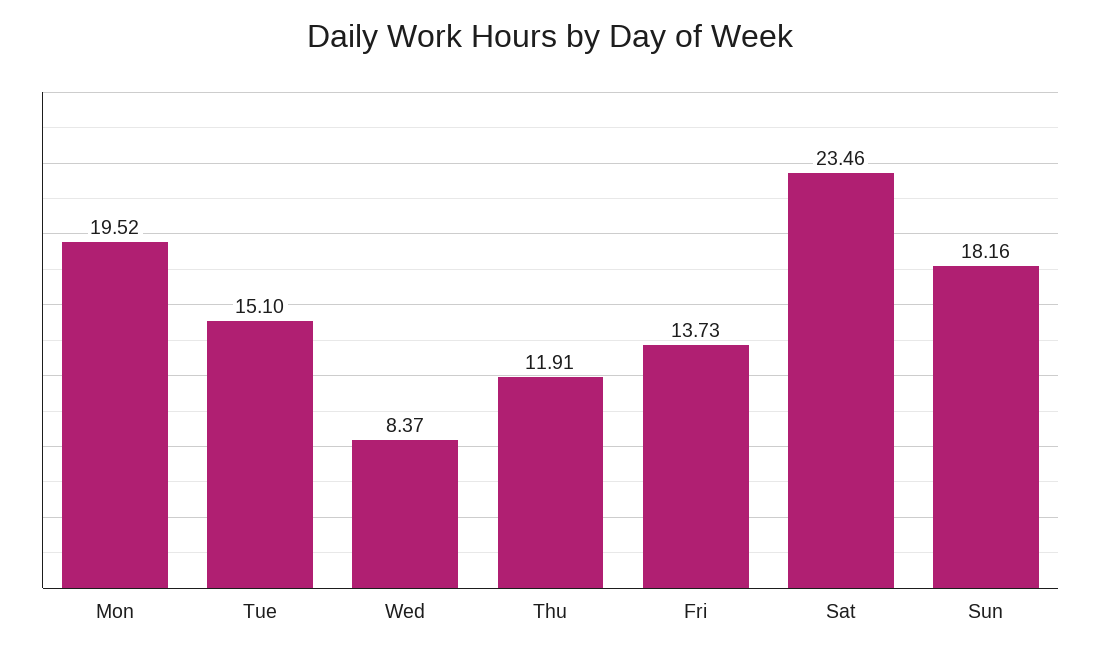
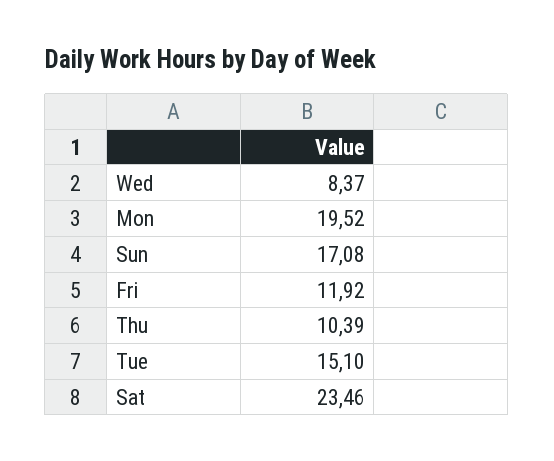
Thu: 11.91 -> 10.39
Fri: 13.73 -> 11.92
Sun: 18.16 -> 17.08

